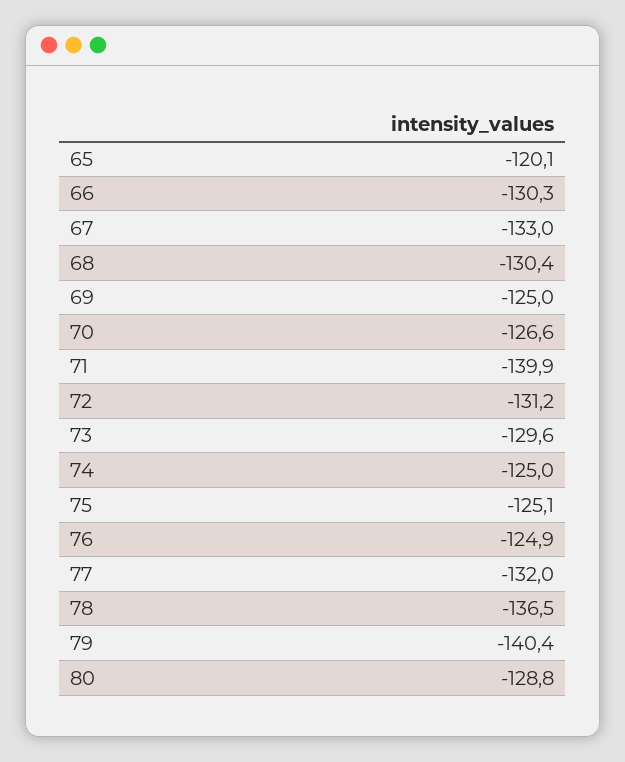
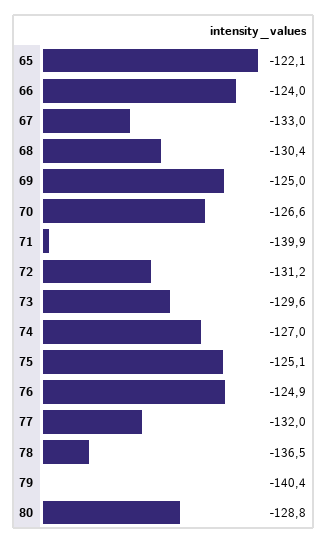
65: -120.1 -> -122.1
66: -130.3 -> -124
74: -125 -> -127

